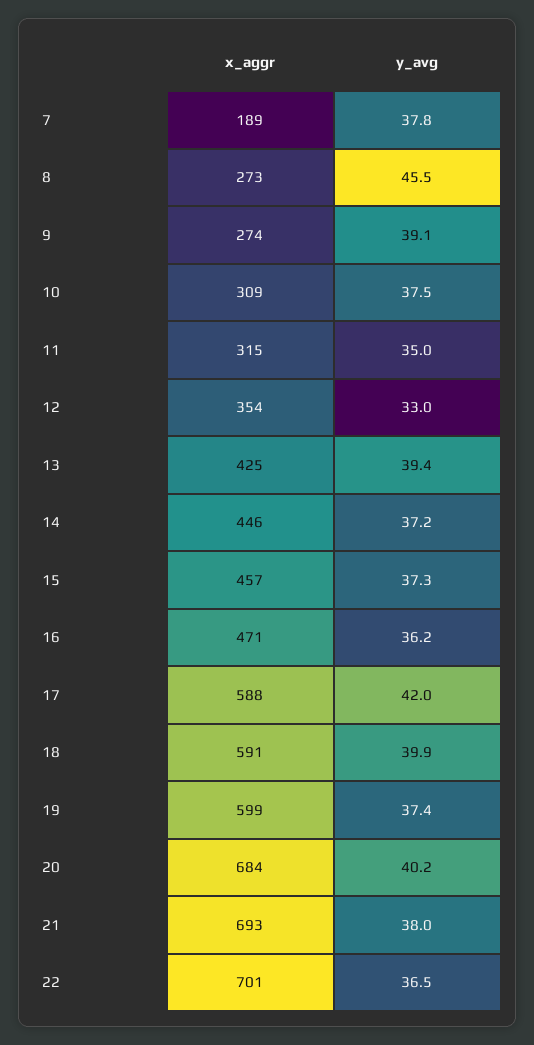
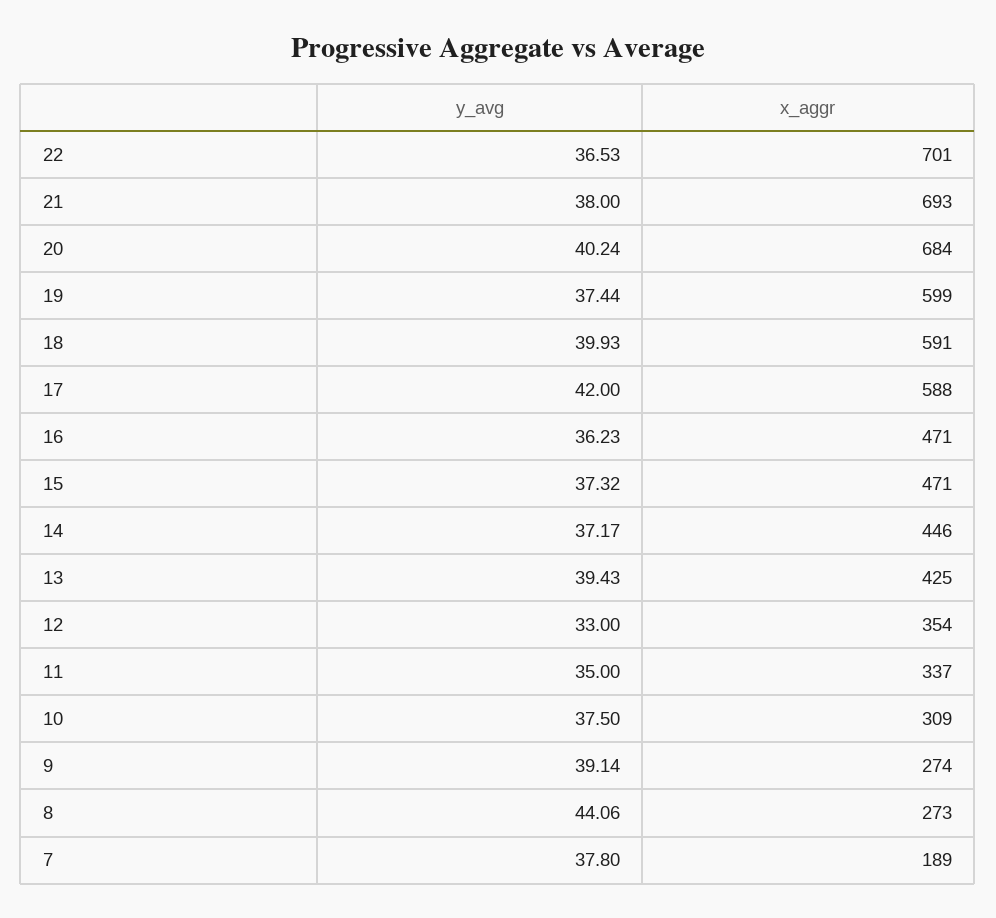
y_avg, 8: 45.5 -> 44.06
x_aggr, 11: 315 -> 337
x_aggr, 15: 457 -> 471

